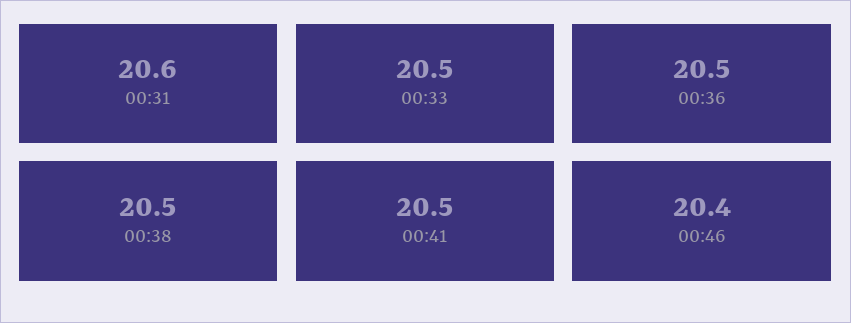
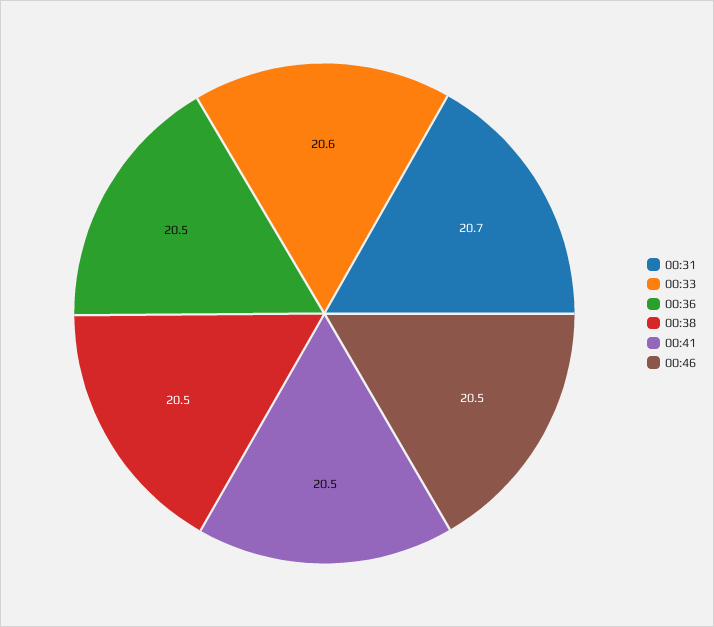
00:31: 20.6 -> 20.7
00:33: 20.5 -> 20.6
00:46: 20.4 -> 20.5

